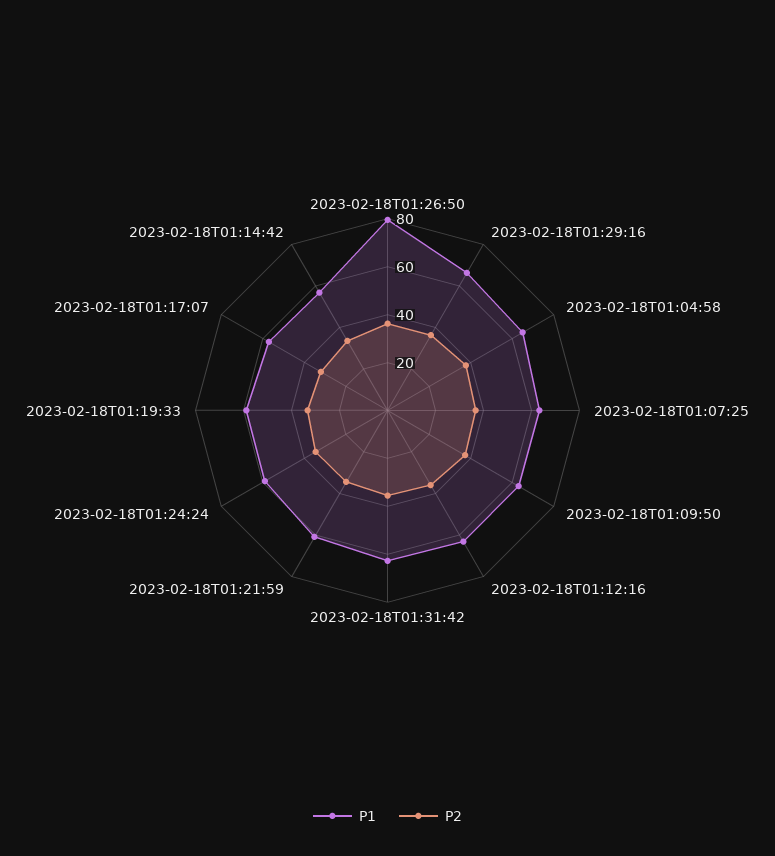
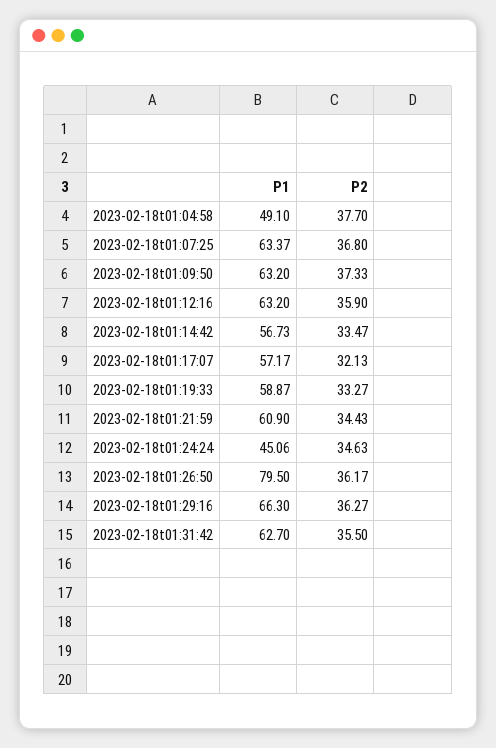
P1, 2023-02-18T01:04:58: 65 -> 49.1
P1, 2023-02-18T01:24:24: 60 -> 45.06

